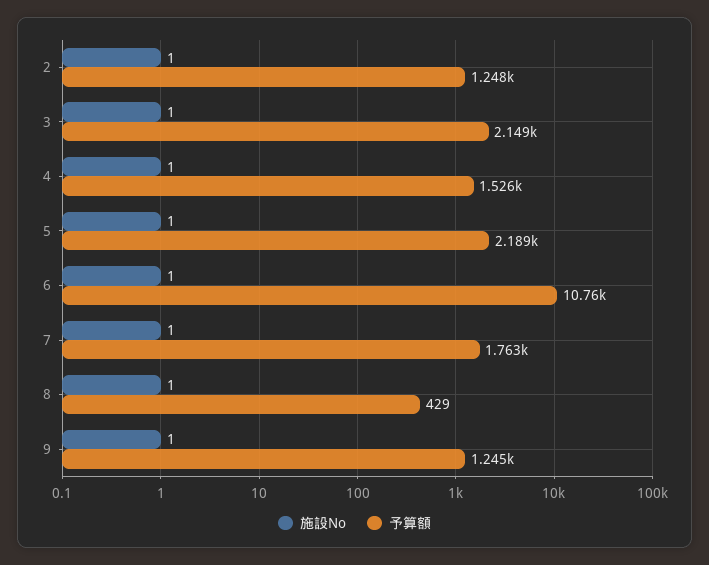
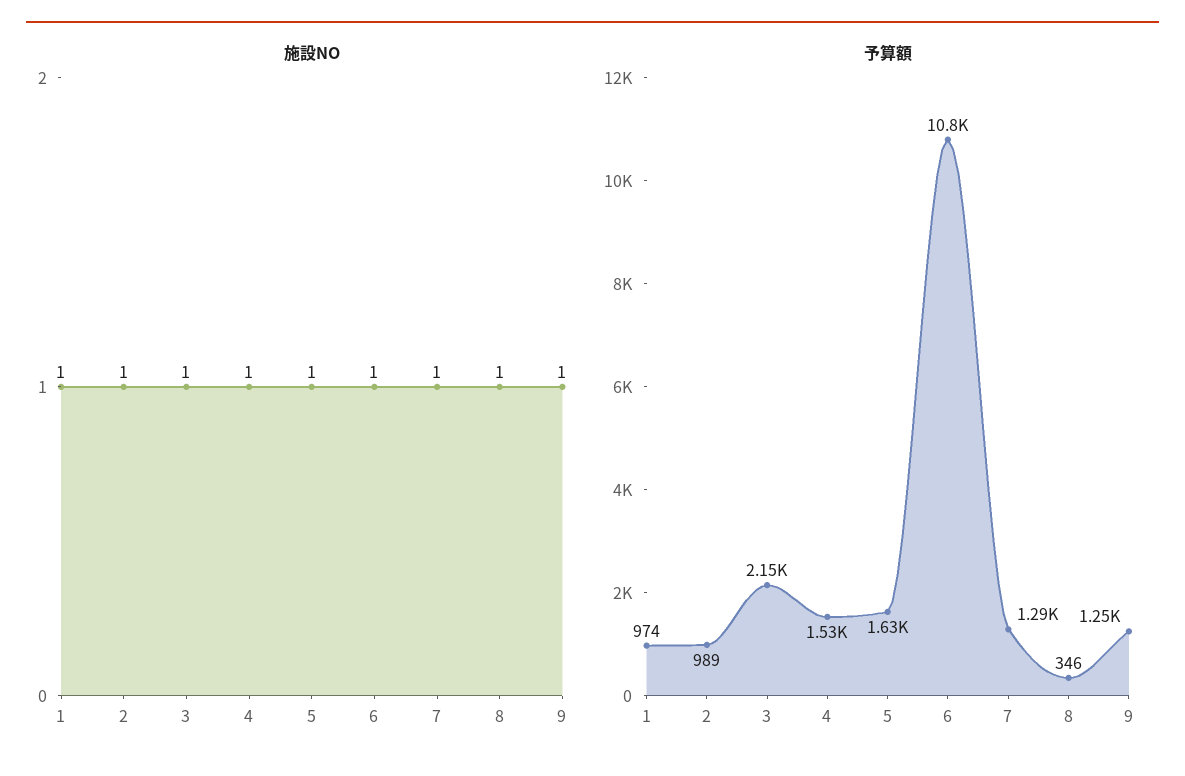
予算額, 2: 1248 -> 989
予算額, 5: 2189 -> 1630
予算額, 7: 1763 -> 1290
予算額, 8: 429 -> 346
施設No, 1: none -> 1
予算額, 1: none -> 974

